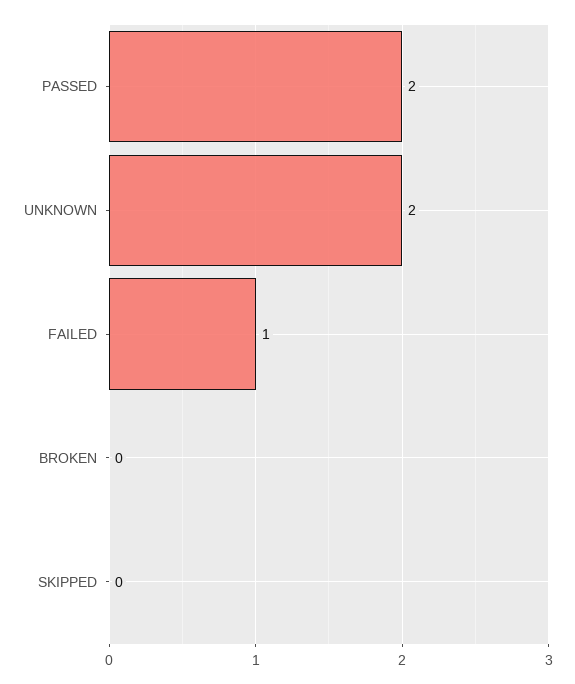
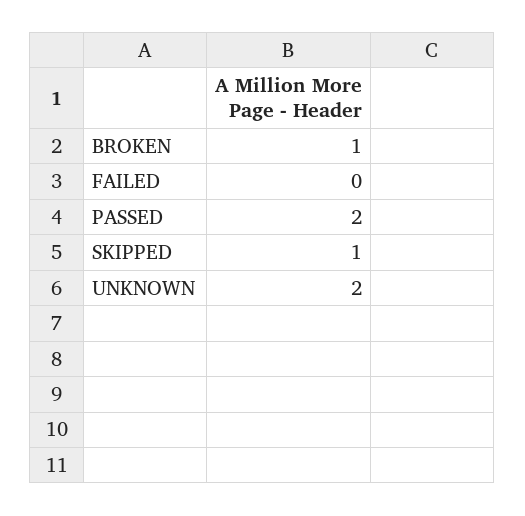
FAILED: 1 -> 0
BROKEN: 0 -> 1
SKIPPED: 0 -> 1

